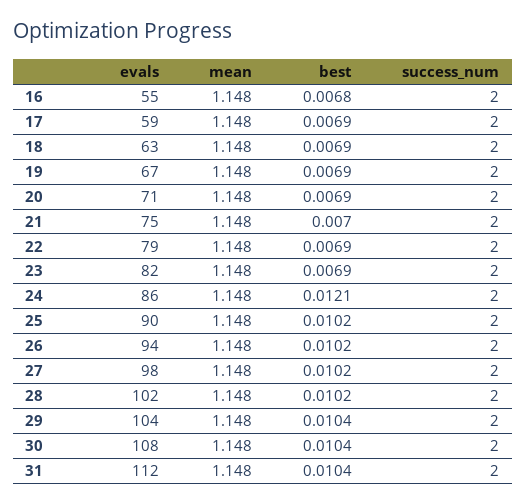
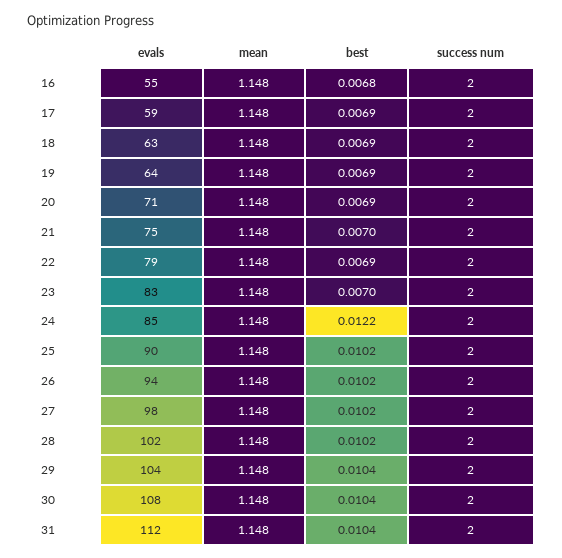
evals, 19: 67 -> 64
evals, 23: 82 -> 83
best, 23: 0.0069 -> 0.007
evals, 24: 86 -> 85
best, 24: 0.0121 -> 0.0122

